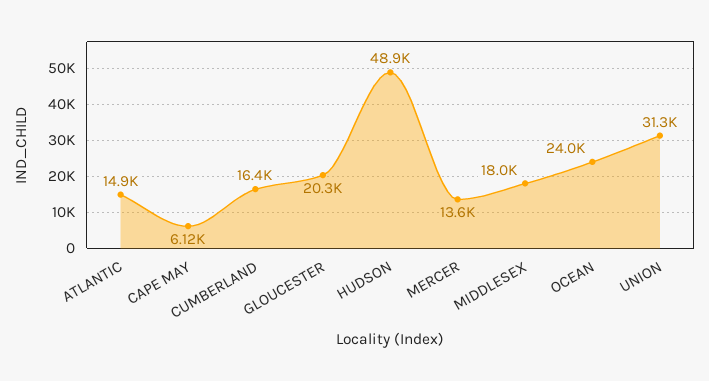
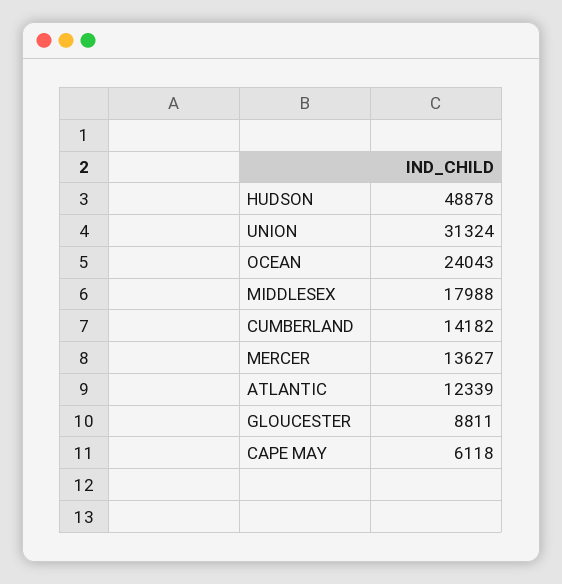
ATLANTIC: 14900 -> 12339
CUMBERLAND: 16400 -> 14182
GLOUCESTER: 20300 -> 8811

